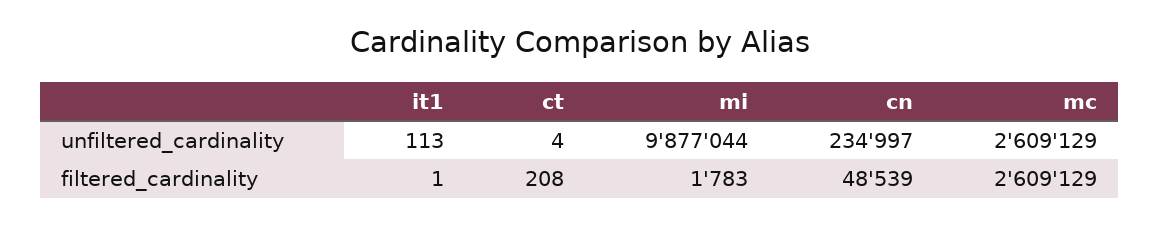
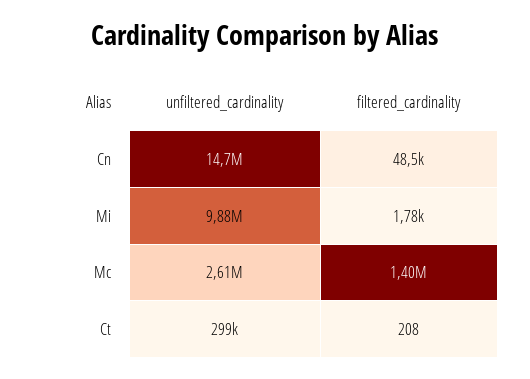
it1, unfiltered_cardinality: 113 -> none
ct, unfiltered_cardinality: 4 -> 299000
cn, unfiltered_cardinality: 234997 -> 14700000
it1, filtered_cardinality: 1 -> none
mc, filtered_cardinality: 2609129 -> 1400000

